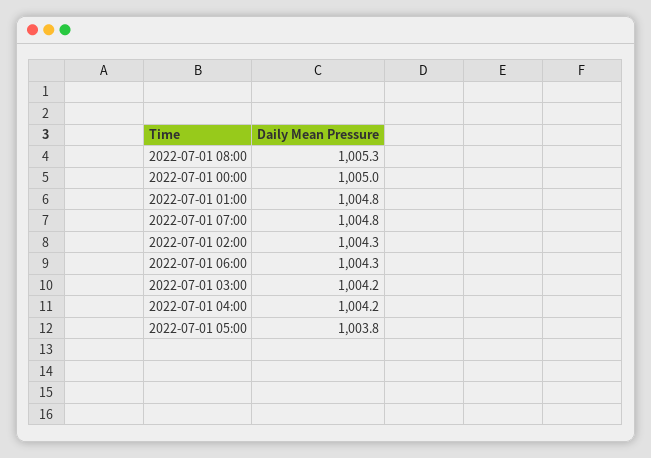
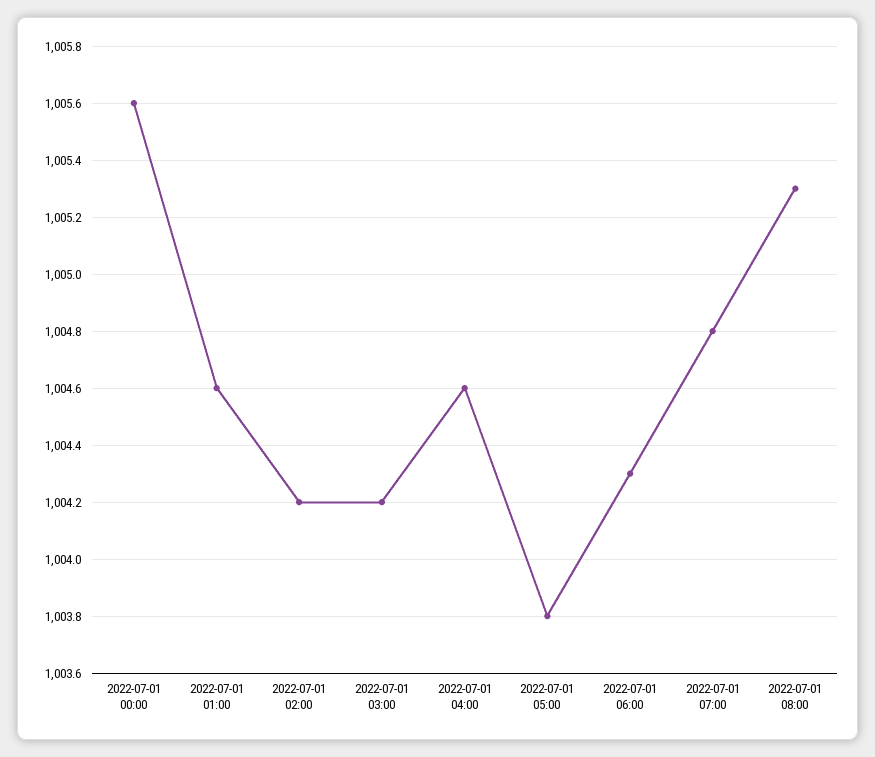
2022-07-01 00:00: 1005 -> 1005.6
2022-07-01 01:00: 1004.8 -> 1004.6
2022-07-01 02:00: 1004.3 -> 1004.2
2022-07-01 04:00: 1004.2 -> 1004.6

